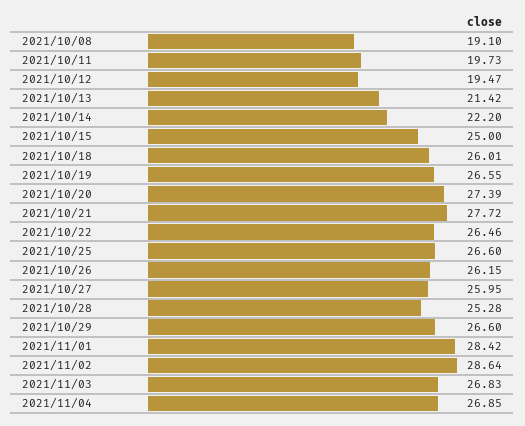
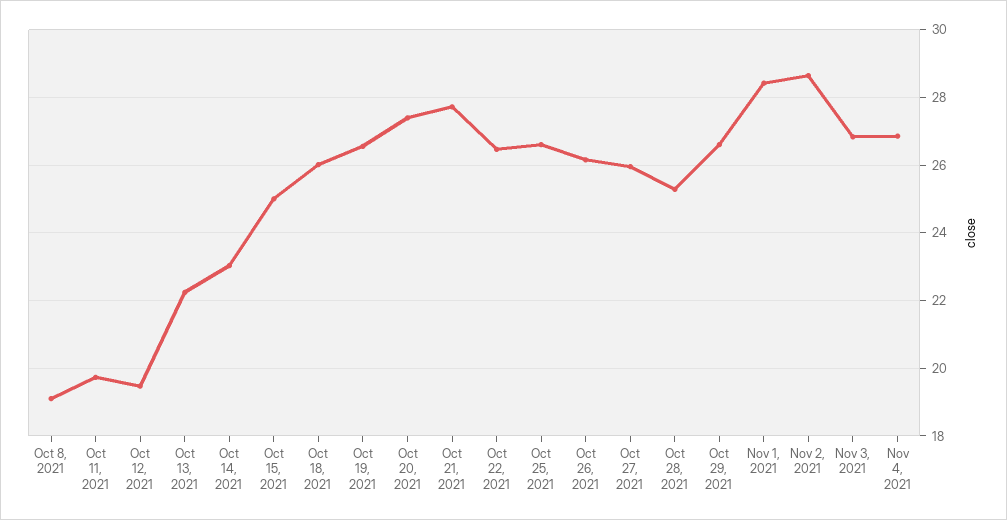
2021/10/13: 21.42 -> 22.2
2021/10/14: 22.2 -> 23

